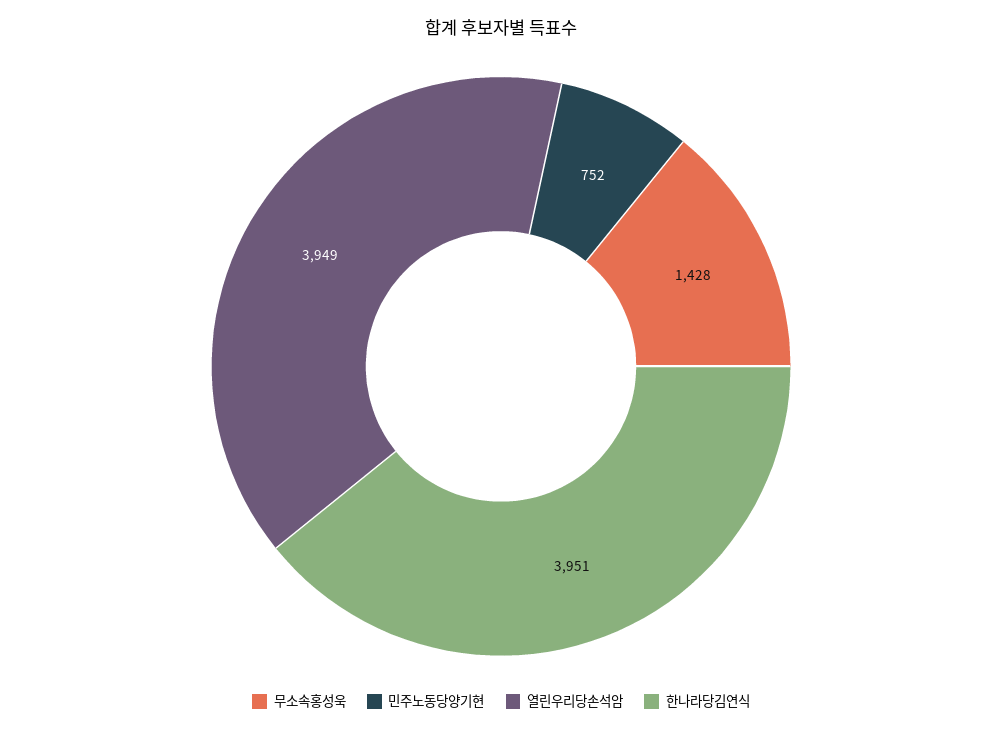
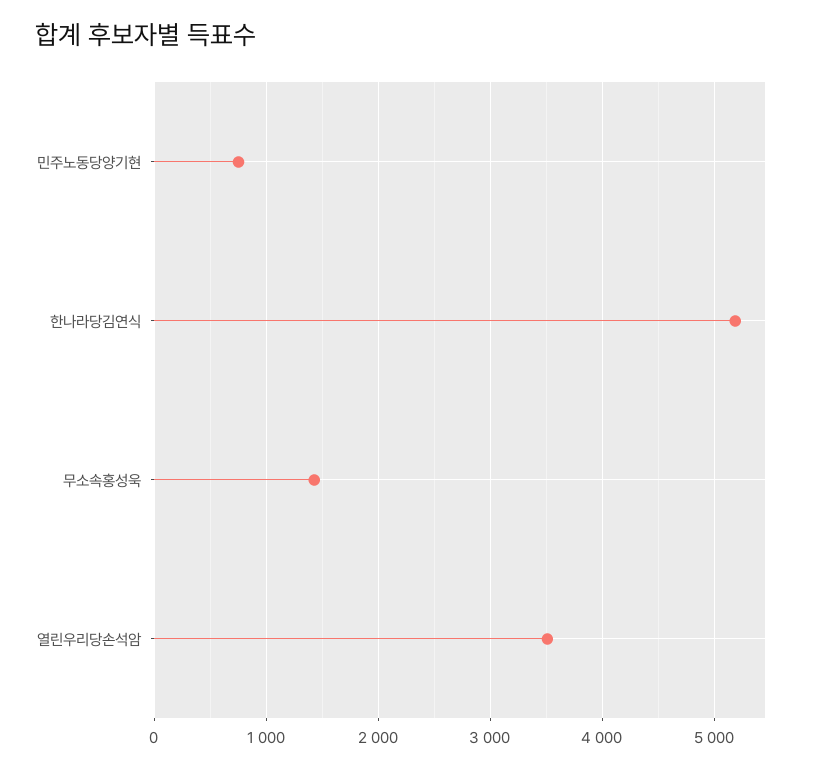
열린우리당손석암: 3949 -> 3500
한나라당김연식: 3951 -> 5200

